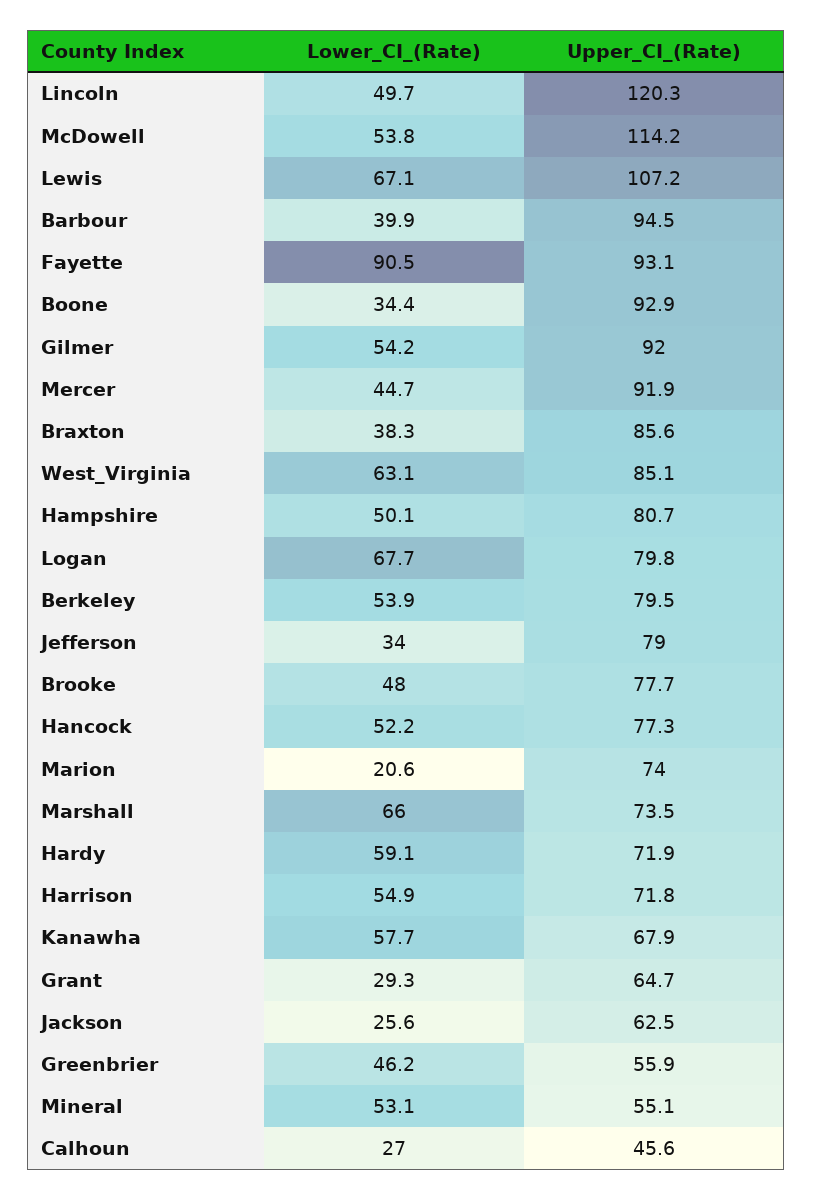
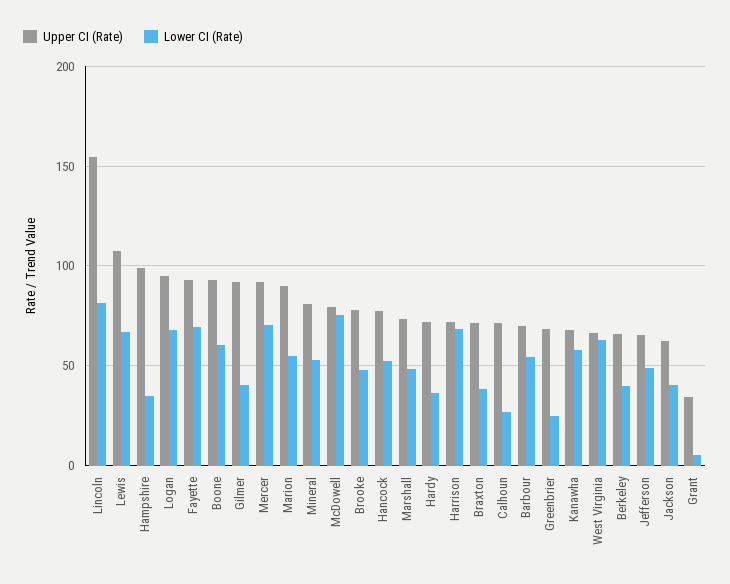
Lower_CI_(Rate), Lincoln: 49.7 -> 80
Upper_CI_(Rate), Lincoln: 120.3 -> 155
Lower_CI_(Rate), McDowell: 53.8 -> 75
Upper_CI_(Rate), McDowell: 114.2 -> 80
Lower_CI_(Rate), Barbour: 39.9 -> 55
Upper_CI_(Rate), Barbour: 94.5 -> 70
Lower_CI_(Rate), Fayette: 90.5 -> 70
Lower_CI_(Rate), Boone: 34.4 -> 60
Lower_CI_(Rate), Gilmer: 54.2 -> 40
Lower_CI_(Rate), Mercer: 44.7 -> 70
Upper_CI_(Rate), Braxton: 85.6 -> 70
Upper_CI_(Rate), West_Virginia: 85.1 -> 65
Lower_CI_(Rate), Hampshire: 50.1 -> 35
Upper_CI_(Rate), Hampshire: 80.7 -> 100
Upper_CI_(Rate), Logan: 79.8 -> 95
Lower_CI_(Rate), Berkeley: 53.9 -> 40
Upper_CI_(Rate), Berkeley: 79.5 -> 65
Lower_CI_(Rate), Jefferson: 34 -> 50
Upper_CI_(Rate), Jefferson: 79 -> 65
Lower_CI_(Rate), Marion: 20.6 -> 55
Upper_CI_(Rate), Marion: 74 -> 90
Lower_CI_(Rate), Marshall: 66 -> 50
Lower_CI_(Rate), Hardy: 59.1 -> 35
Lower_CI_(Rate), Harrison: 54.9 -> 70
Lower_CI_(Rate), Grant: 29.3 -> 5
Upper_CI_(Rate), Grant: 64.7 -> 35
Lower_CI_(Rate), Jackson: 25.6 -> 40
Lower_CI_(Rate), Greenbrier: 46.2 -> 25
Upper_CI_(Rate), Greenbrier: 55.9 -> 70
Upper_CI_(Rate), Mineral: 55.1 -> 80
Upper_CI_(Rate), Calhoun: 45.6 -> 70

